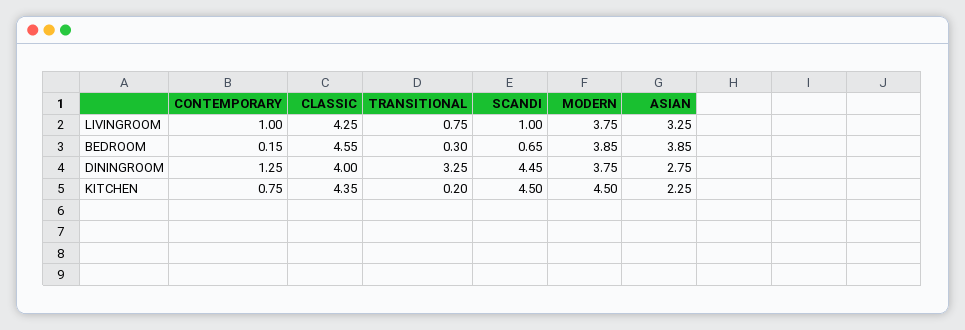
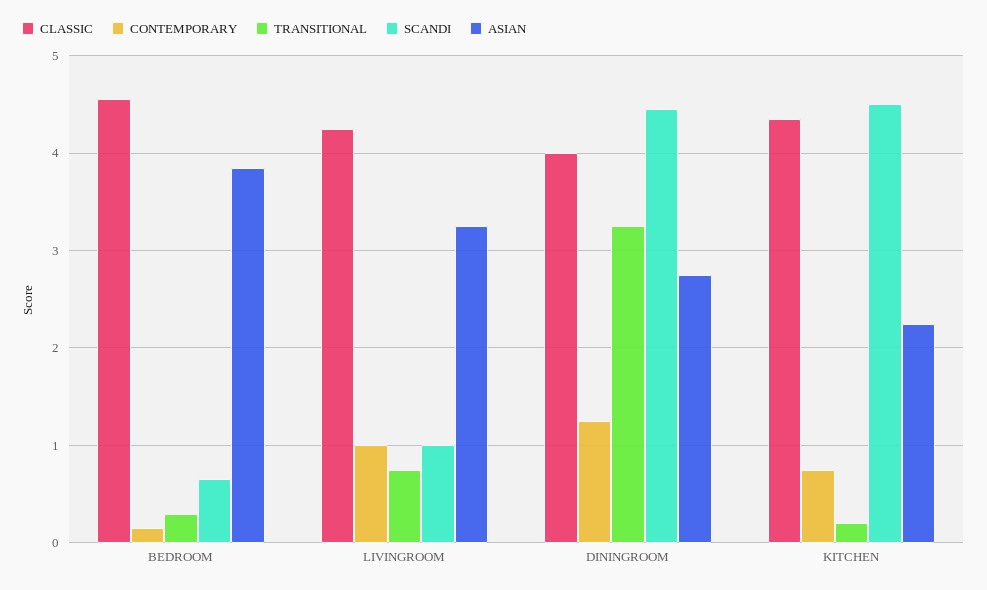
MODERN, LIVINGROOM: 3.75 -> none
MODERN, BEDROOM: 3.85 -> none
MODERN, DININGROOM: 3.75 -> none
MODERN, KITCHEN: 4.5 -> none

